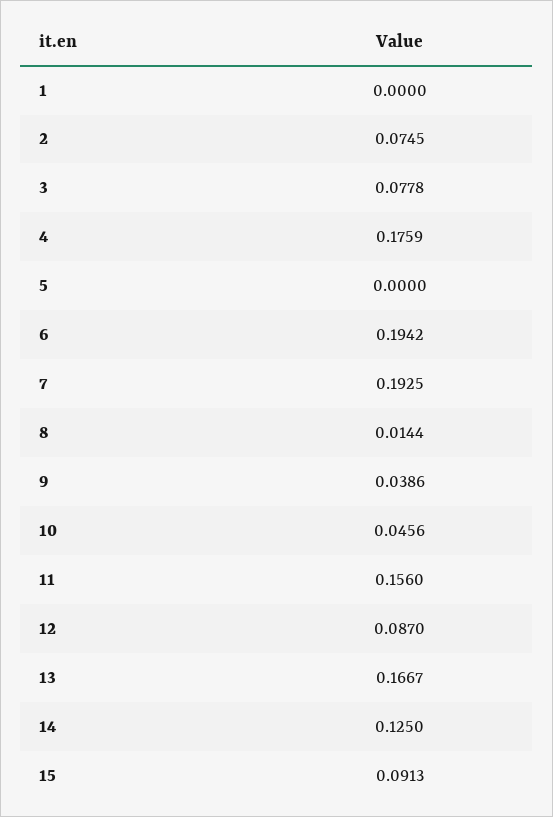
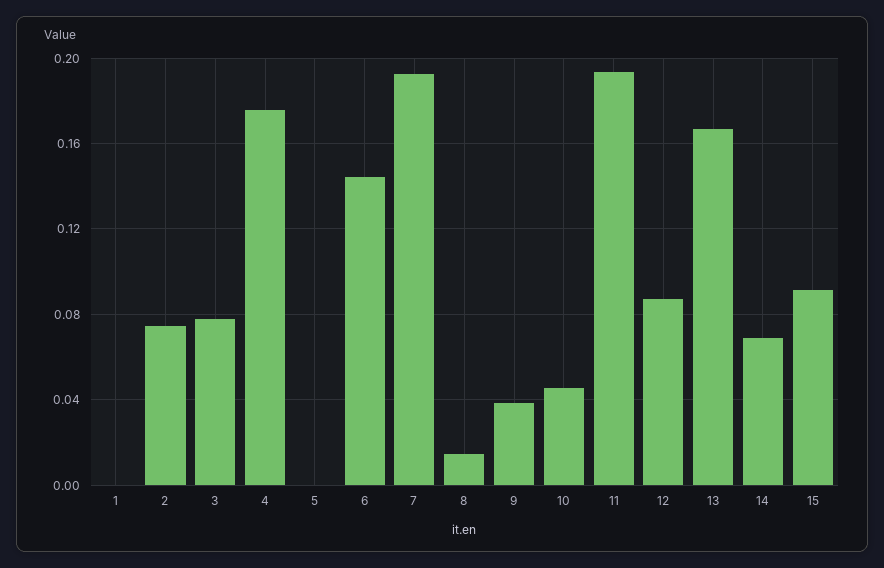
6: 0.1942 -> 0.145
11: 0.156 -> 0.195
14: 0.125 -> 0.07

